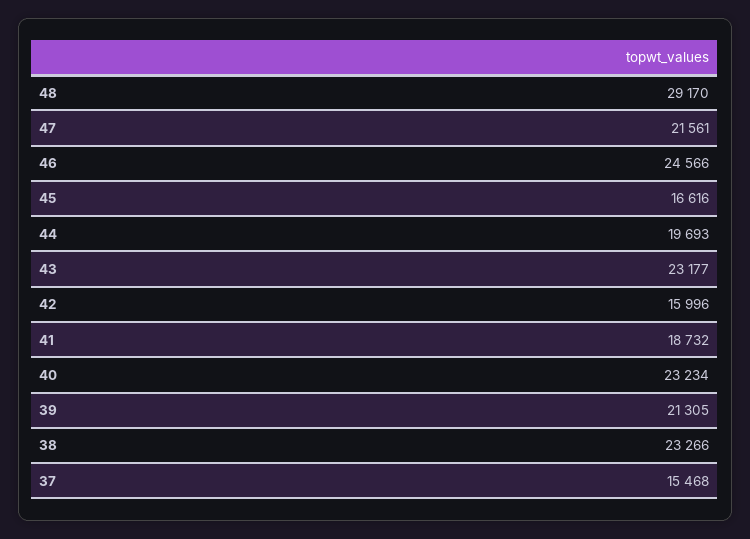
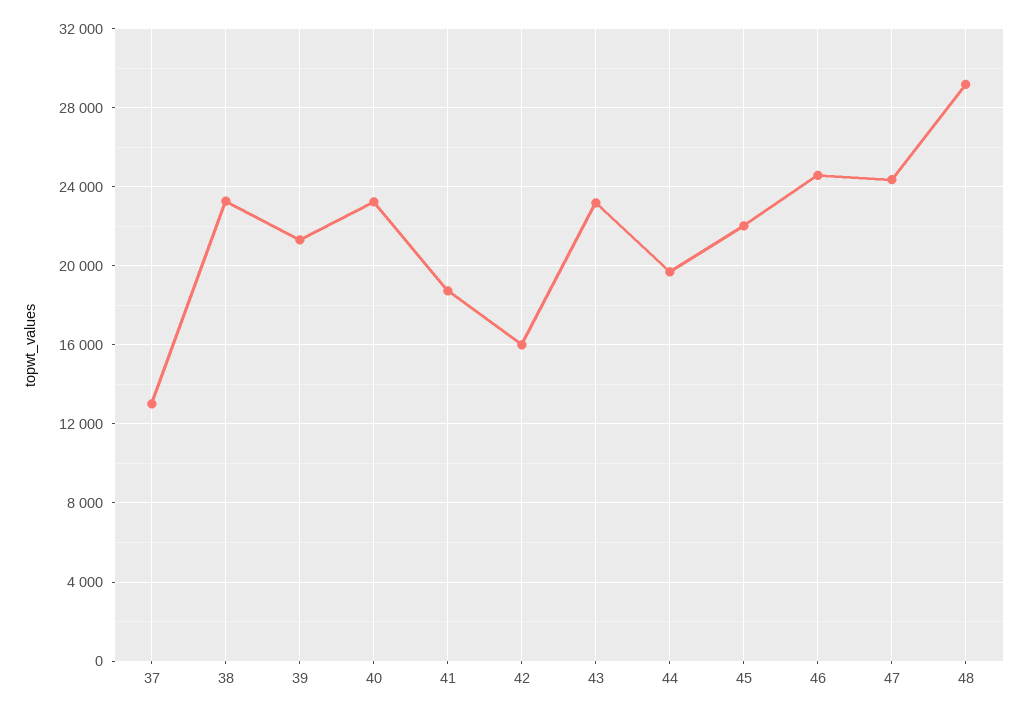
47: 21561 -> 24500
45: 16616 -> 22000
37: 15468 -> 13000

